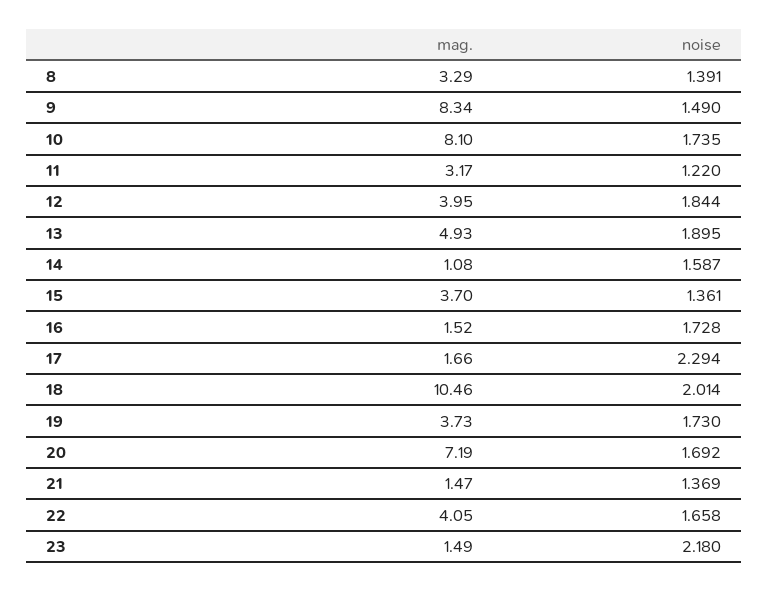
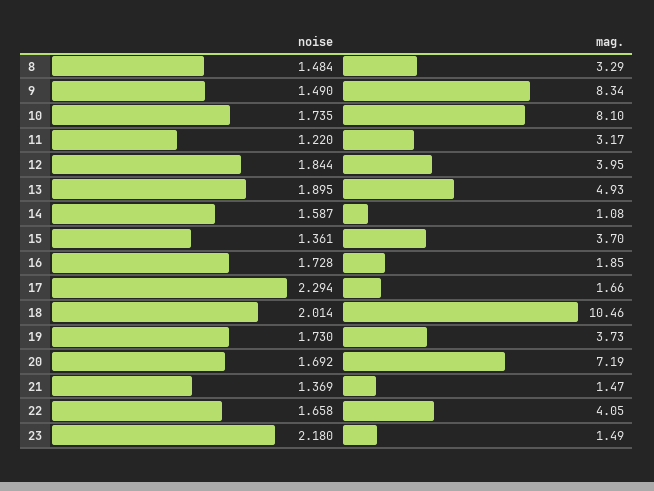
noise, 8: 1.391 -> 1.484
mag., 16: 1.52 -> 1.85

